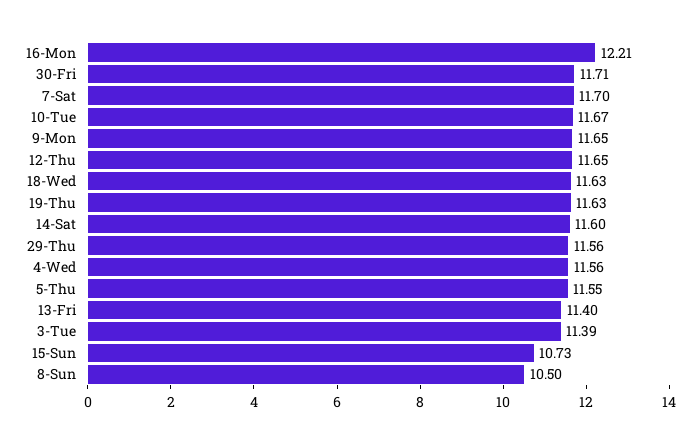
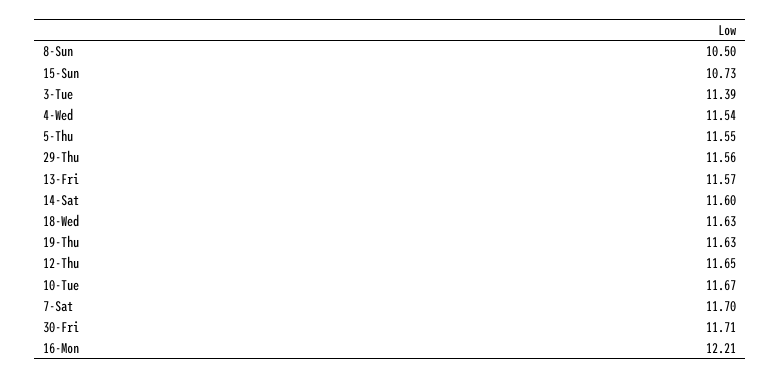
9-Mon: 11.65 -> none
4-Wed: 11.56 -> 11.54
13-Fri: 11.4 -> 11.57

